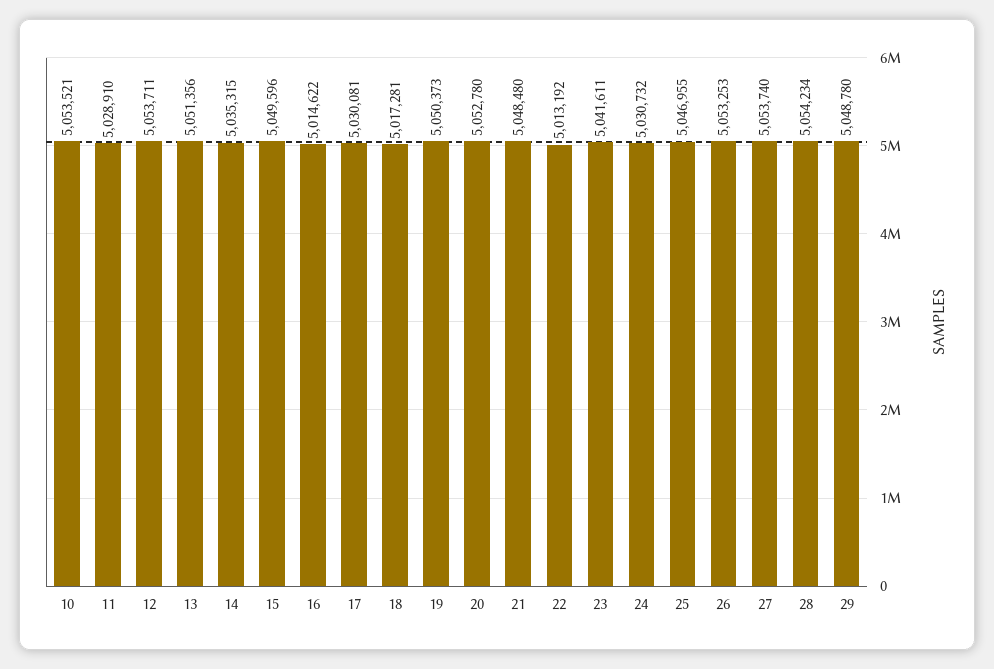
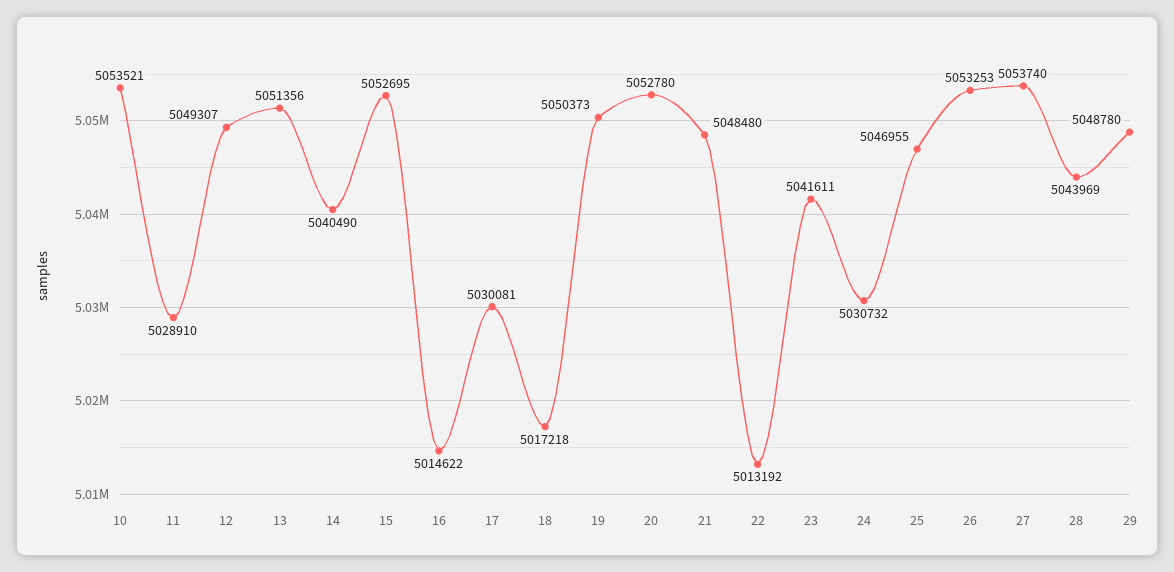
12: 5053711 -> 5049307
14: 5035315 -> 5040490
15: 5049596 -> 5052695
18: 5017281 -> 5017218
28: 5054234 -> 5043969

